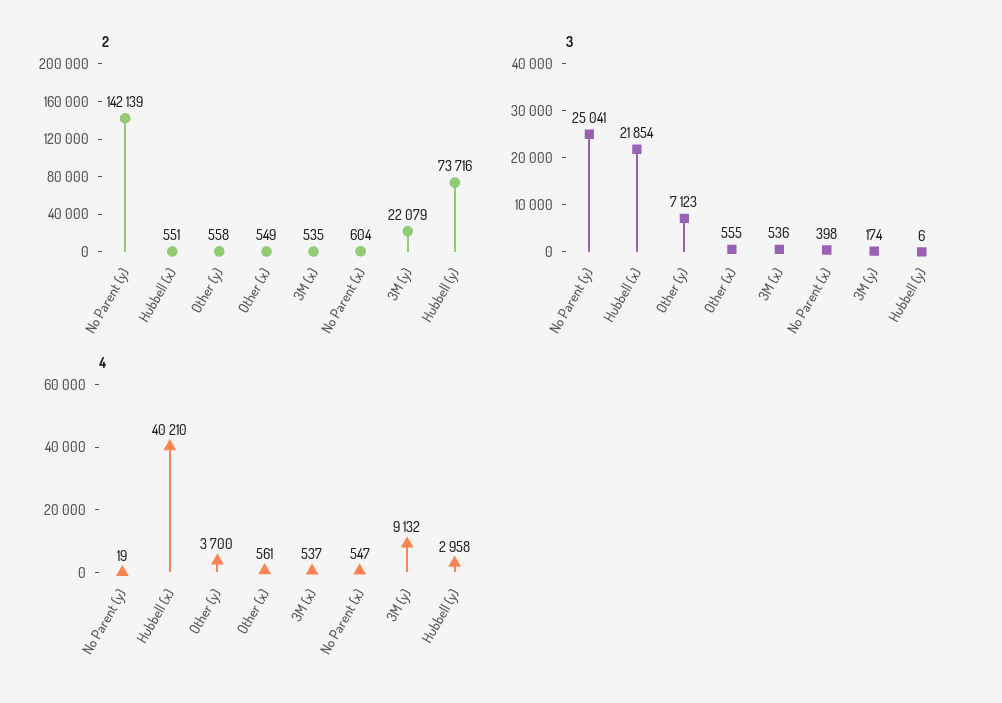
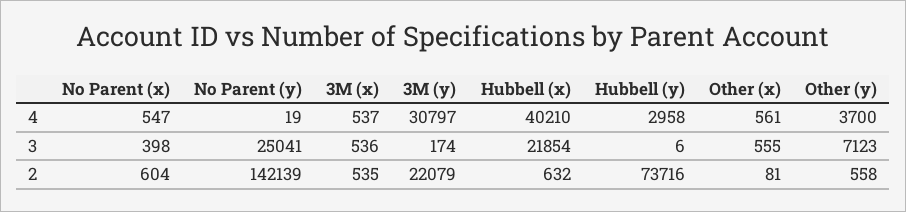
2, Hubbell (x): 551 -> 632
2, Other (x): 549 -> 81
4, 3M (y): 9132 -> 30797

